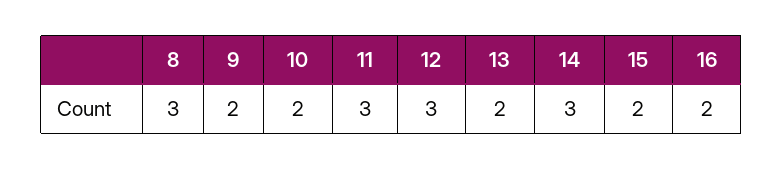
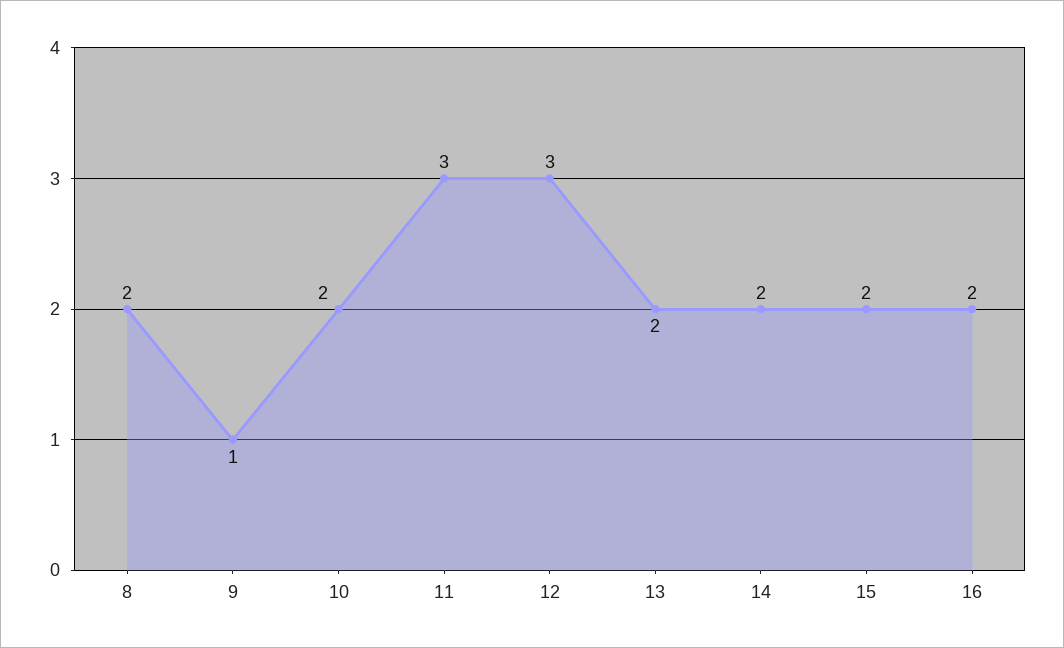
8: 3 -> 2
9: 2 -> 1
14: 3 -> 2

